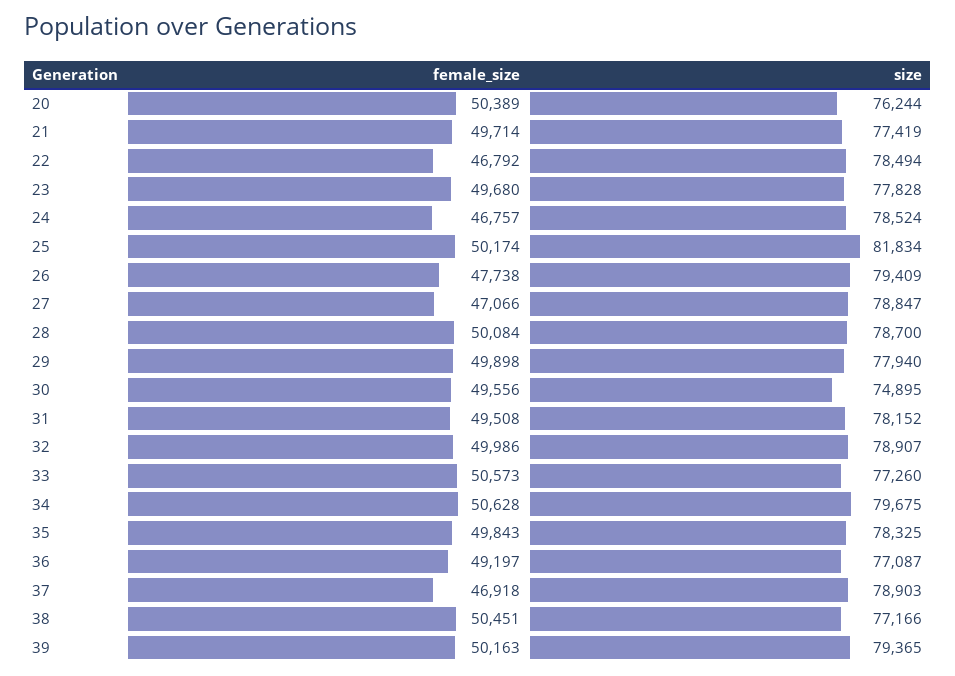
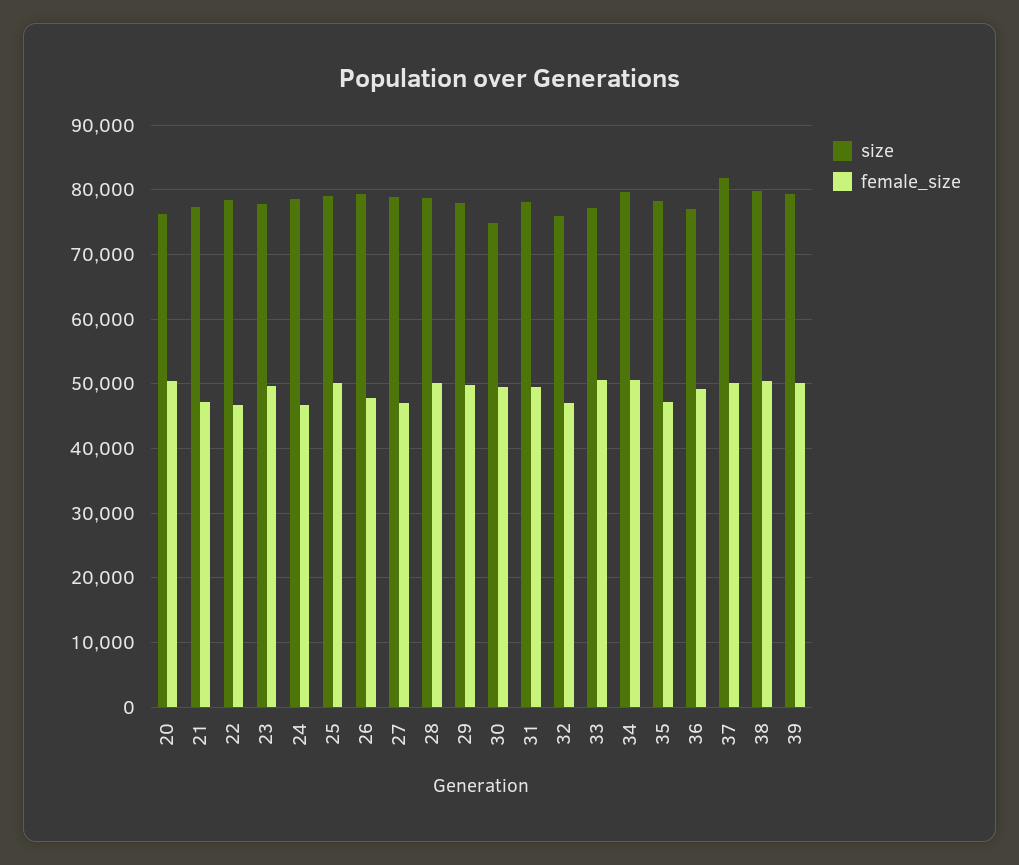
female_size, 21: 49714 -> 47000
size, 25: 81834 -> 79000
female_size, 32: 49986 -> 47000
size, 32: 78907 -> 76000
female_size, 35: 49843 -> 47000
female_size, 37: 46918 -> 50000
size, 37: 78903 -> 82000
size, 38: 77166 -> 80000

